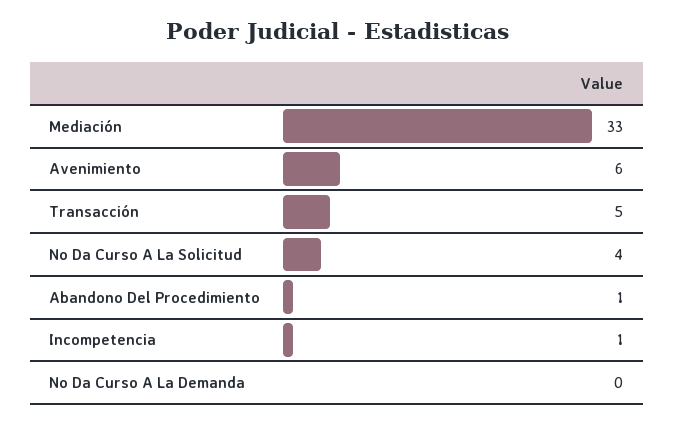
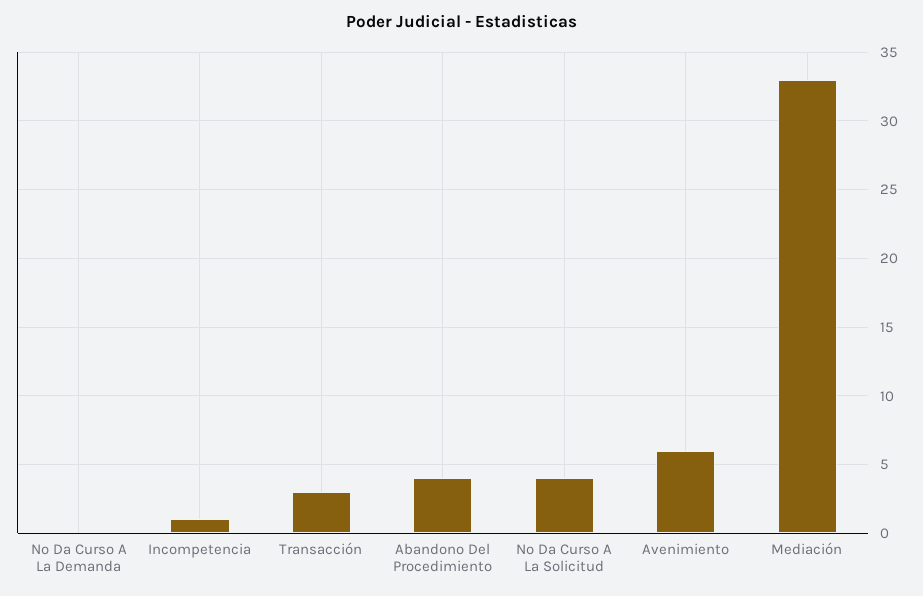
Transacción: 5 -> 3
Abandono Del Procedimiento: 1 -> 4

